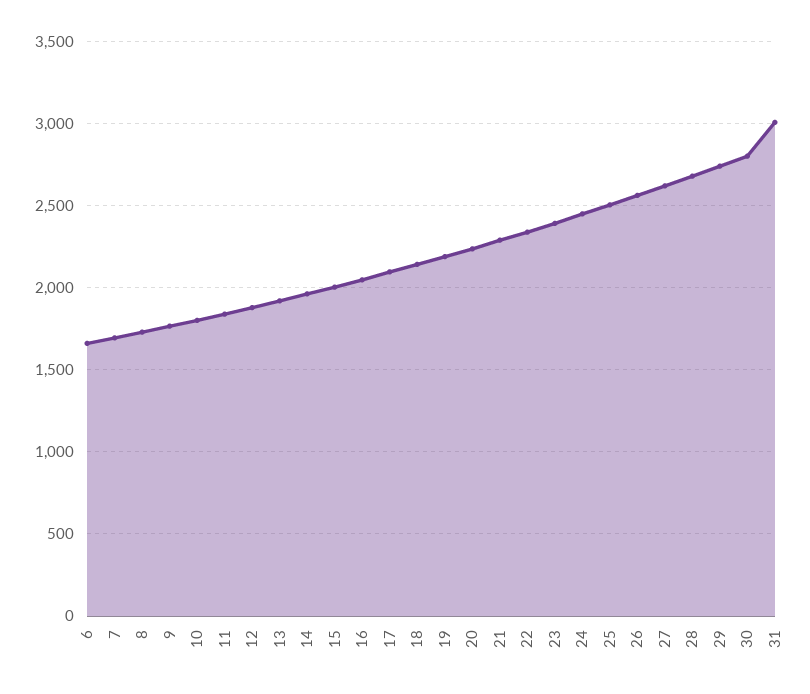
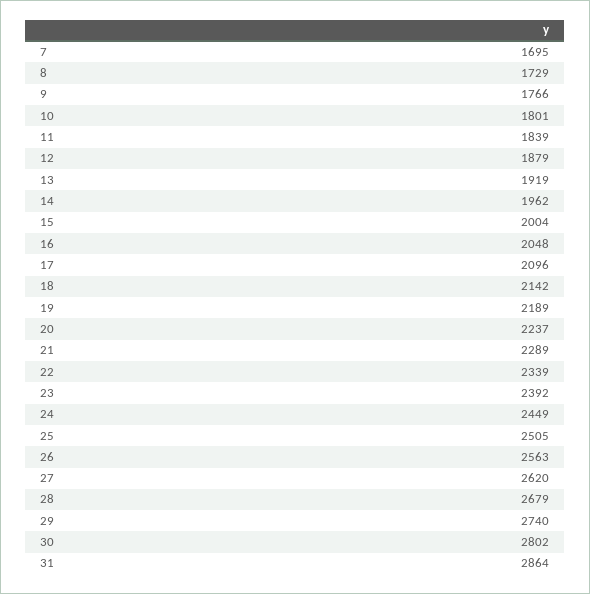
6: 1650 -> none
31: 3000 -> 2864

